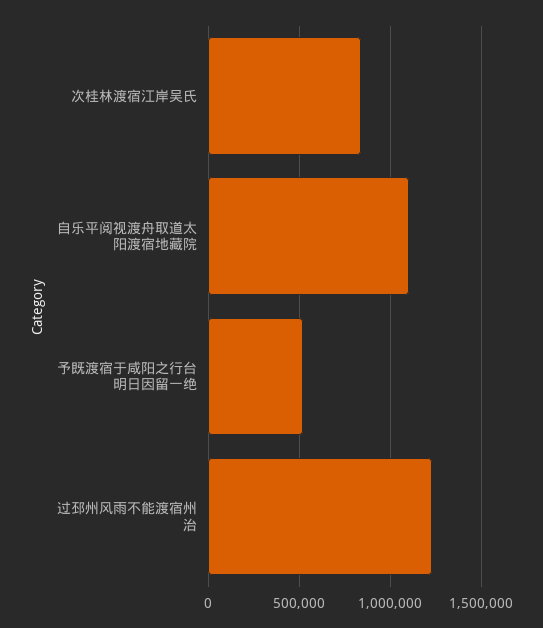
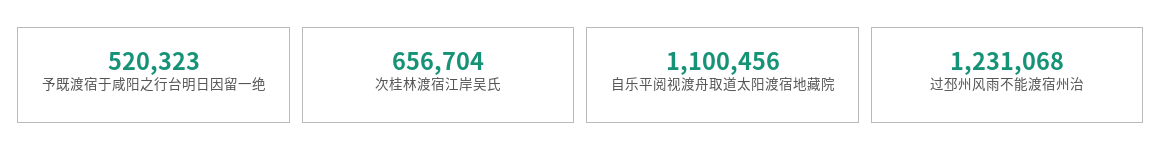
次桂林渡宿江岸吴氏: 850000 -> 656704

